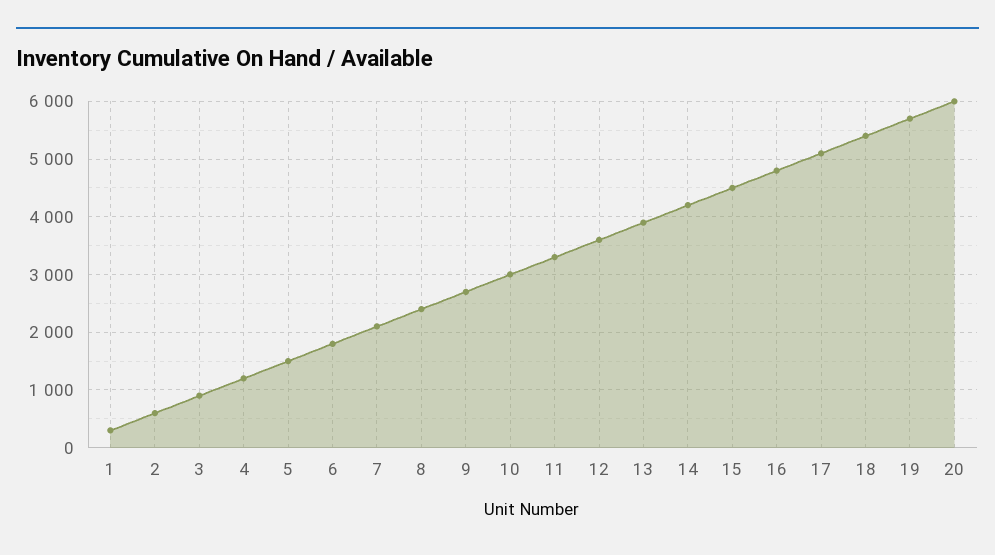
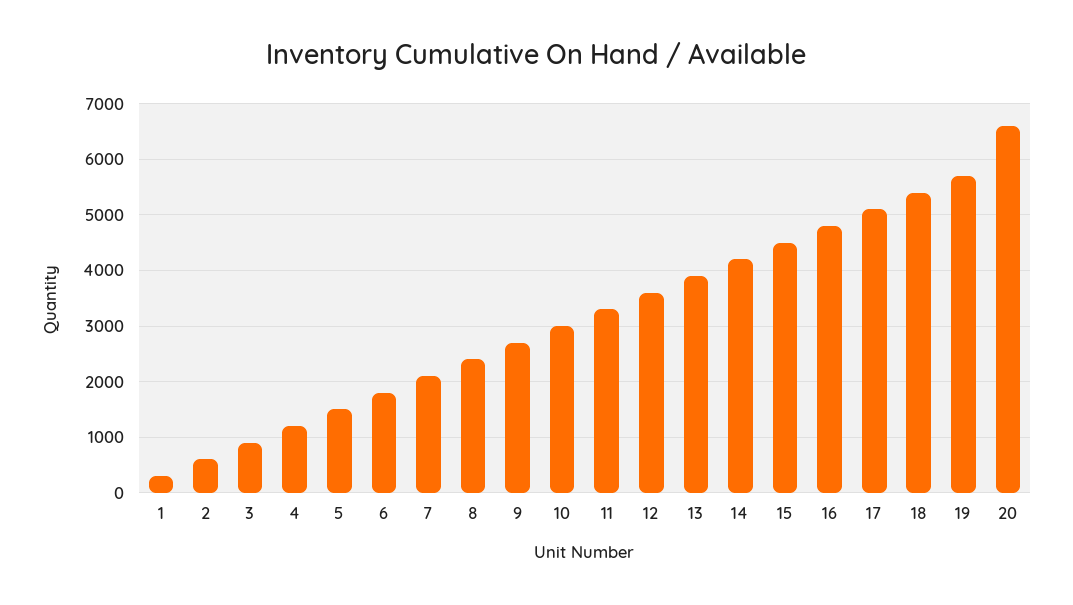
20: 6000 -> 6600

